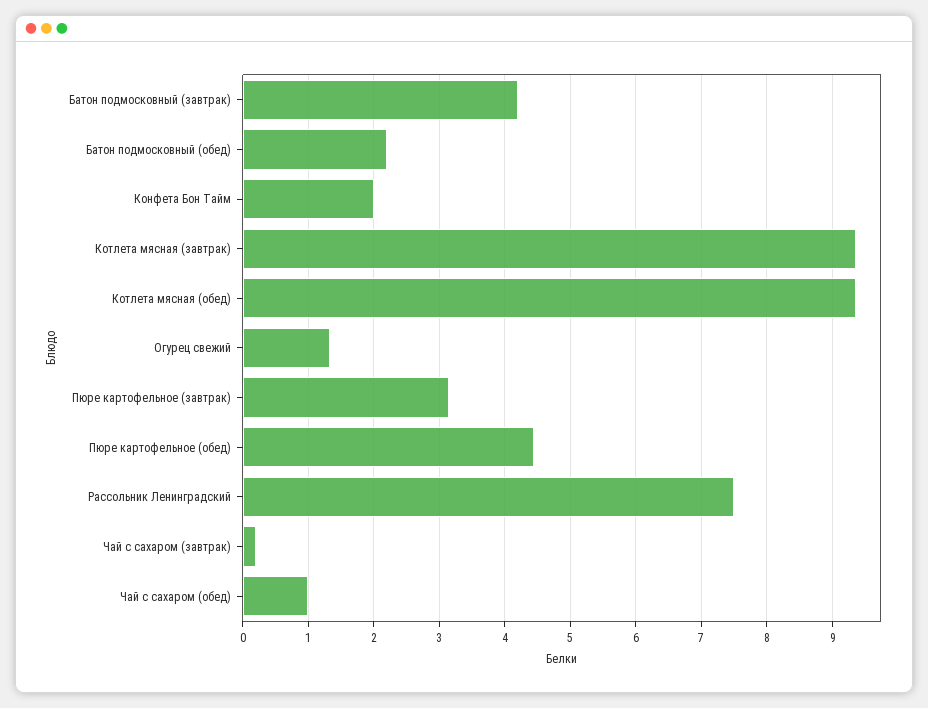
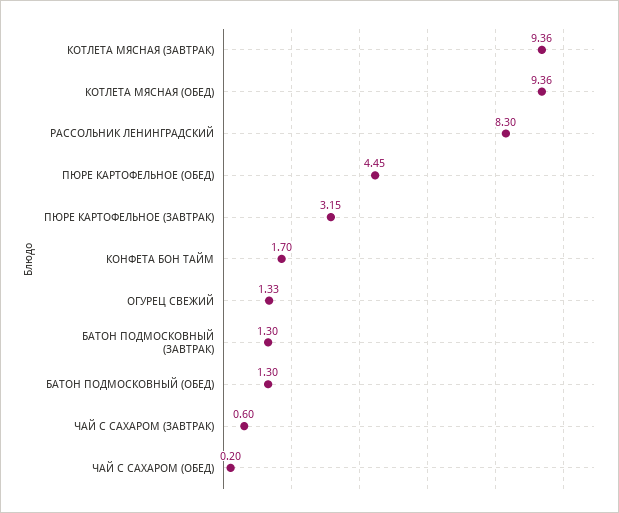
Батон подмосковный (завтрак): 4.2 -> 1.3
Батон подмосковный (обед): 2.2 -> 1.3
Конфета Бон Тайм: 2 -> 1.7
Рассольник Ленинградский: 7.5 -> 8.3
Чай с сахаром (завтрак): 0.2 -> 0.6
Чай с сахаром (обед): 1 -> 0.2

